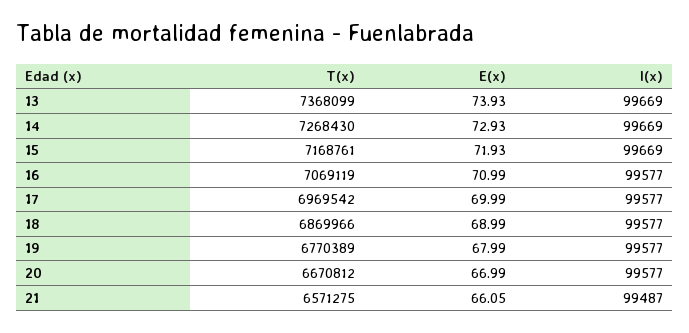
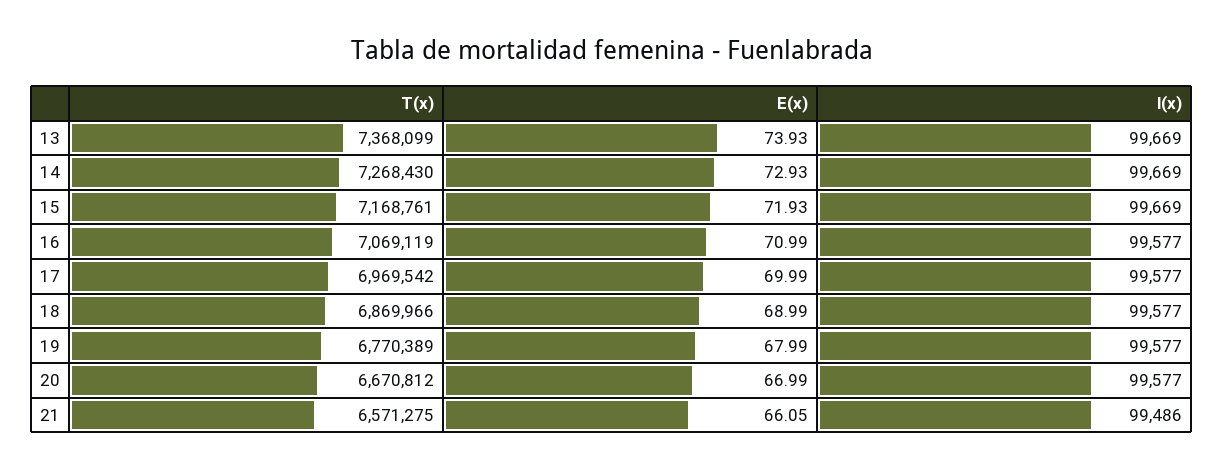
l(x), 21: 99487 -> 99486

